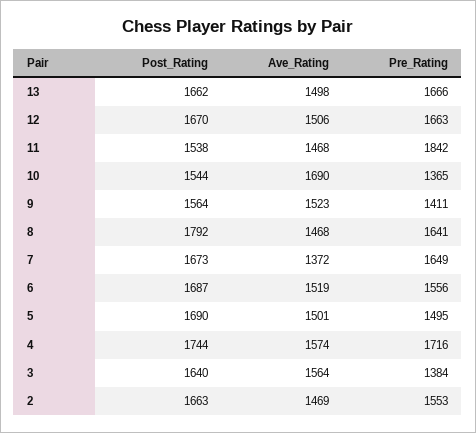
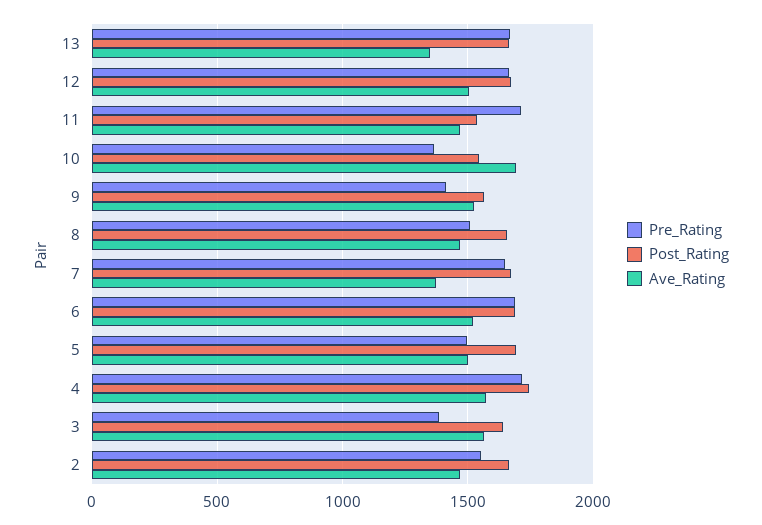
Ave_Rating, 13: 1498 -> 1350
Pre_Rating, 11: 1842 -> 1700
Post_Rating, 8: 1792 -> 1650
Pre_Rating, 8: 1641 -> 1500
Pre_Rating, 6: 1556 -> 1700

